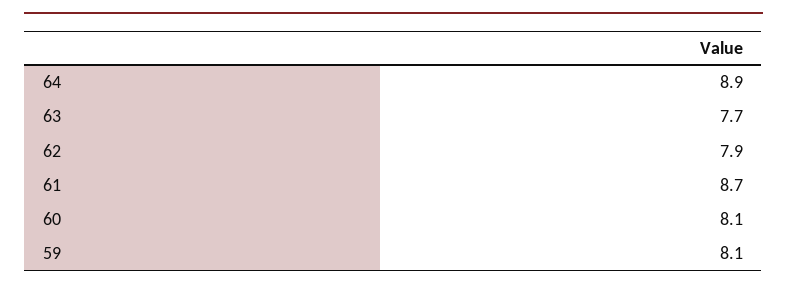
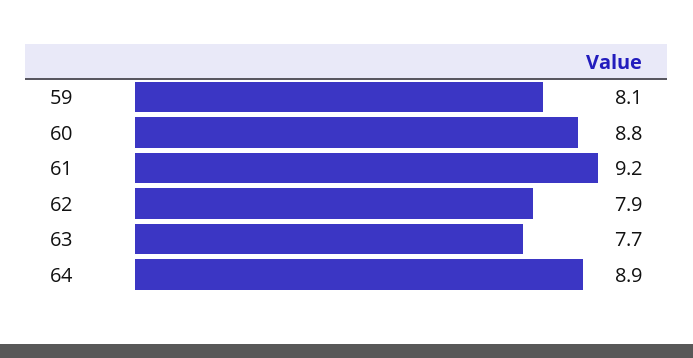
61: 8.7 -> 9.2
60: 8.1 -> 8.8

